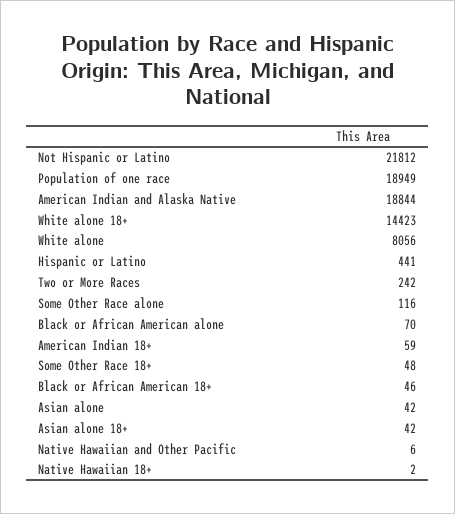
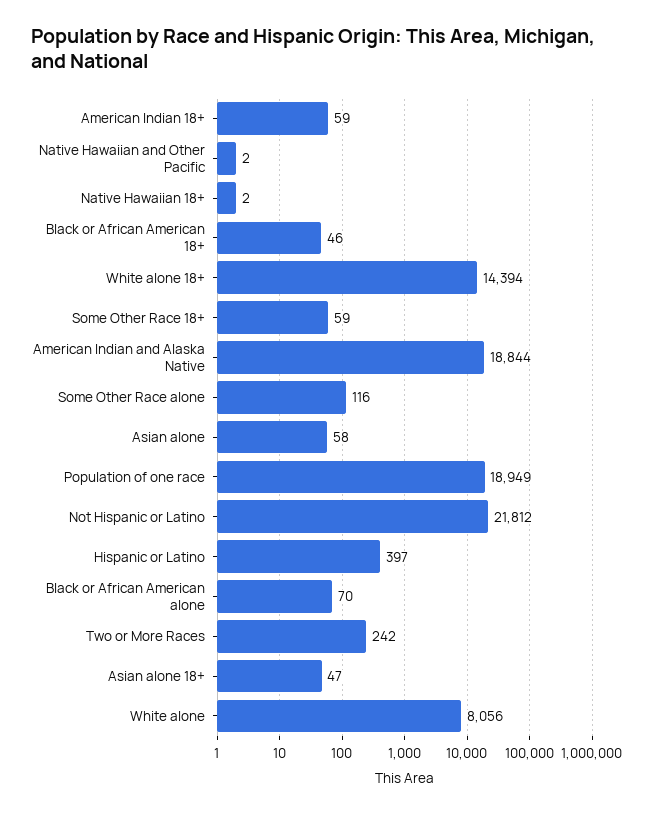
White alone 18+: 14423 -> 14394
Hispanic or Latino: 441 -> 397
Some Other Race 18+: 48 -> 59
Asian alone: 42 -> 58
Asian alone 18+: 42 -> 47
Native Hawaiian and Other Pacific: 6 -> 2

